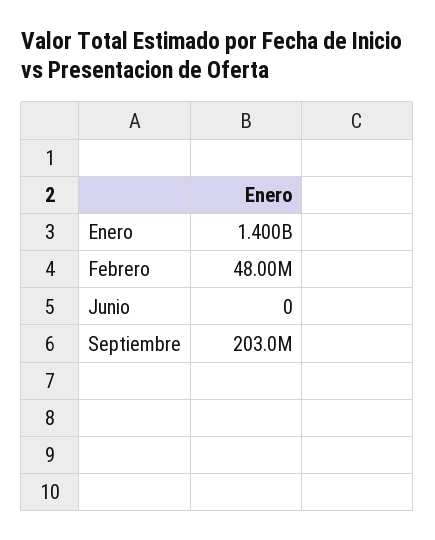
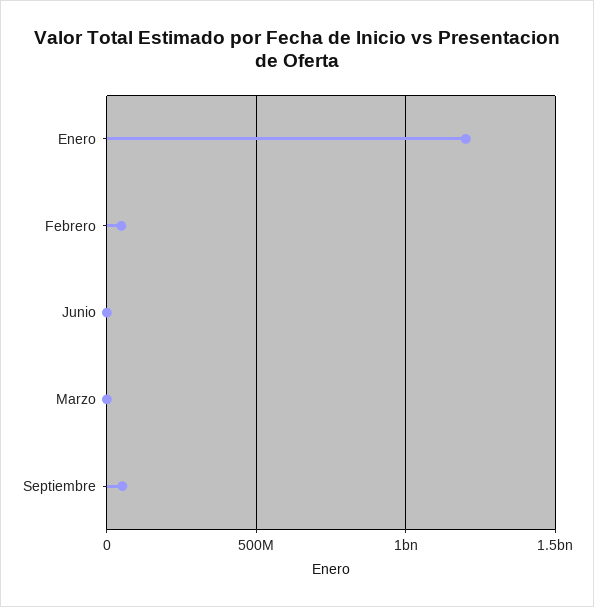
Enero: 1400000000 -> 1200000000
Septiembre: 203000000 -> 50000000
Marzo: none -> 0

